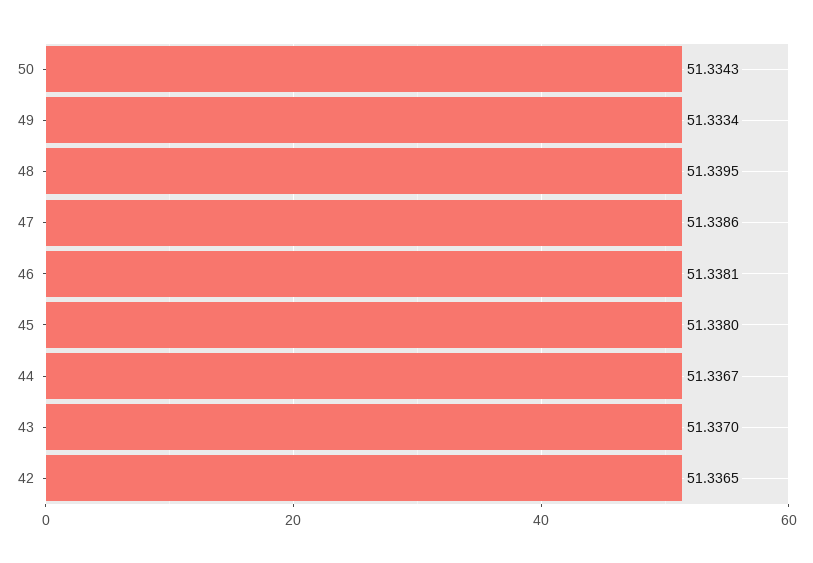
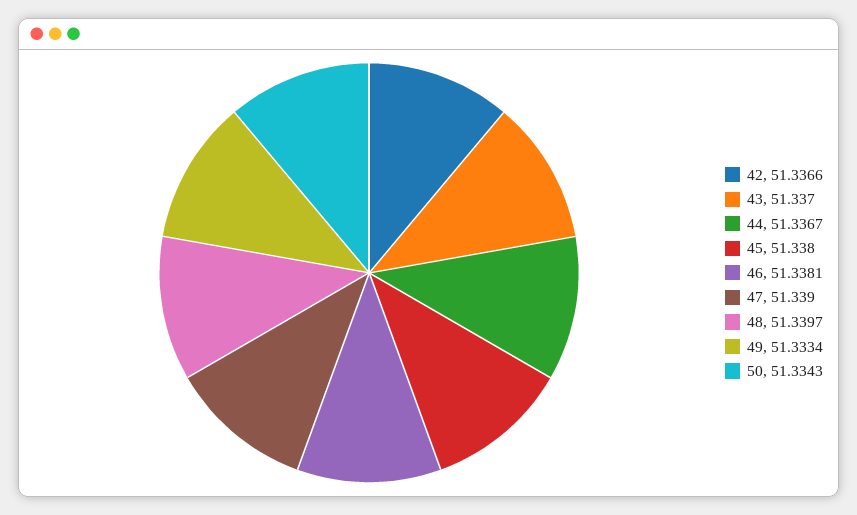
48: 51.3395 -> 51.3397
47: 51.3386 -> 51.339
42: 51.3365 -> 51.3366

